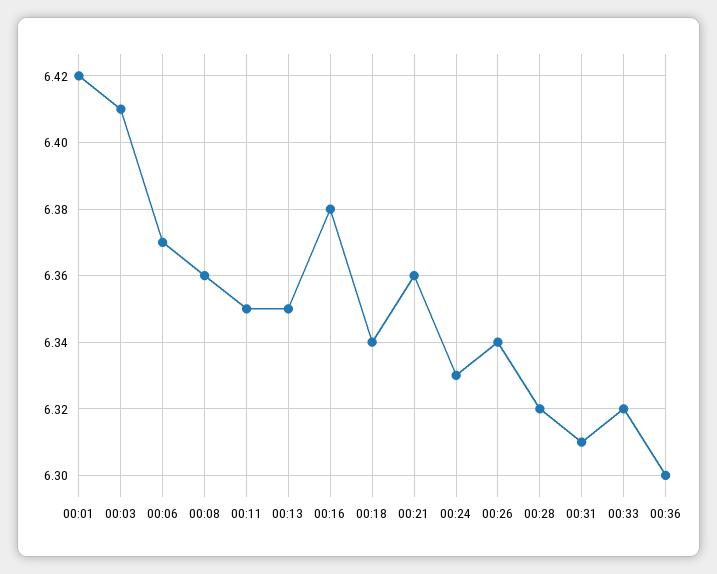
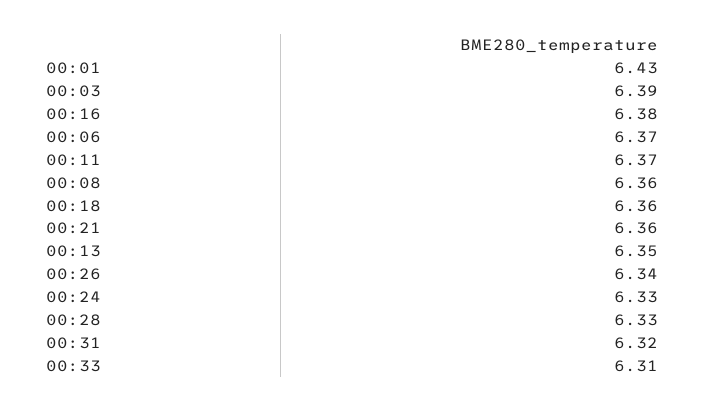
00:01: 6.42 -> 6.43
00:03: 6.41 -> 6.39
00:11: 6.35 -> 6.37
00:18: 6.34 -> 6.36
00:28: 6.32 -> 6.33
00:31: 6.31 -> 6.32
00:33: 6.32 -> 6.31
00:36: 6.3 -> none

